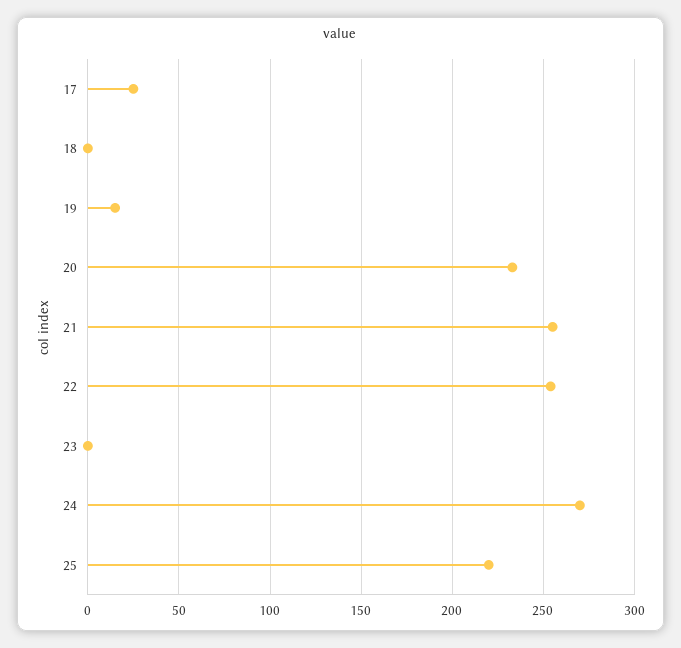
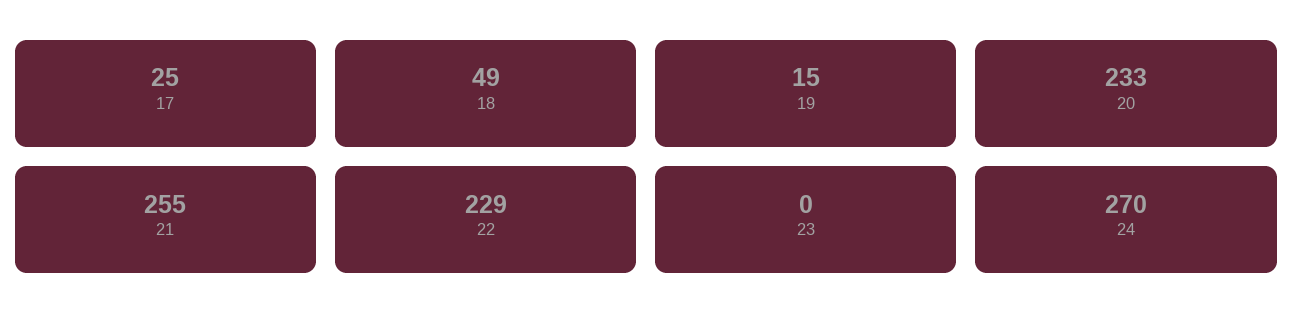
18: 0 -> 49
22: 255 -> 229
25: 220 -> none

